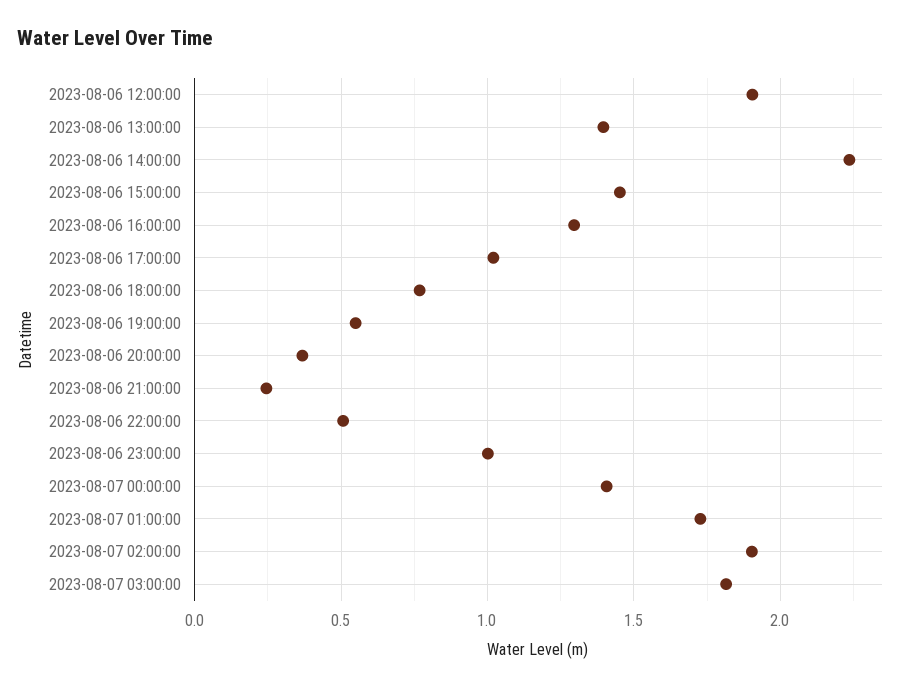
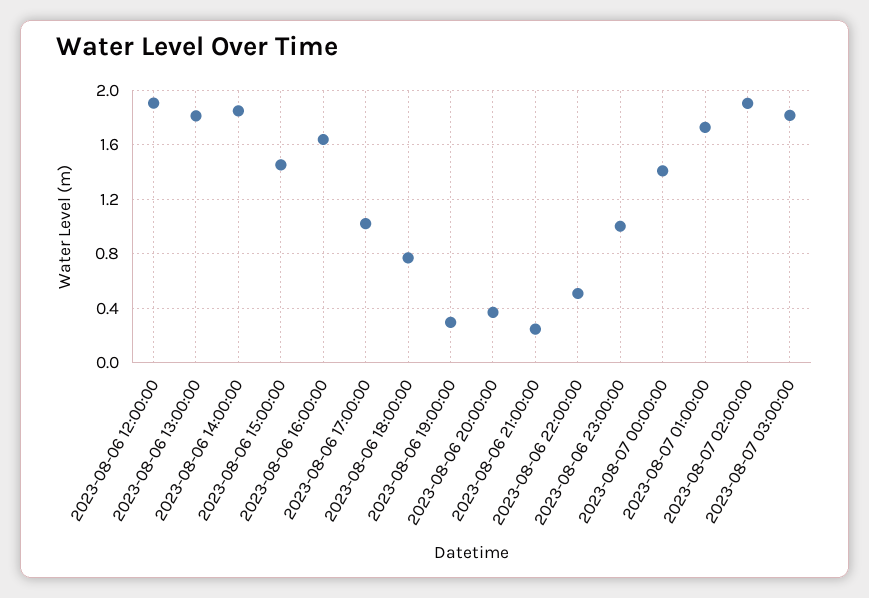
2023-08-06 13:00:00: 1.4 -> 1.8
2023-08-06 14:00:00: 2.25 -> 1.85
2023-08-06 16:00:00: 1.3 -> 1.65
2023-08-06 19:00:00: 0.55 -> 0.3

